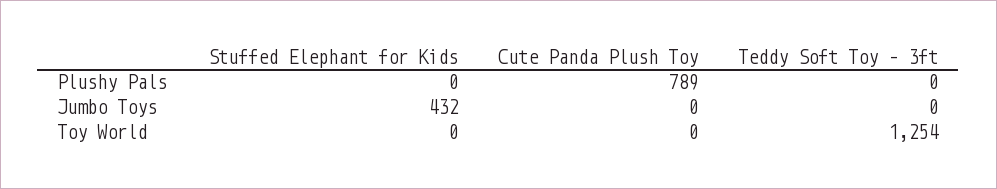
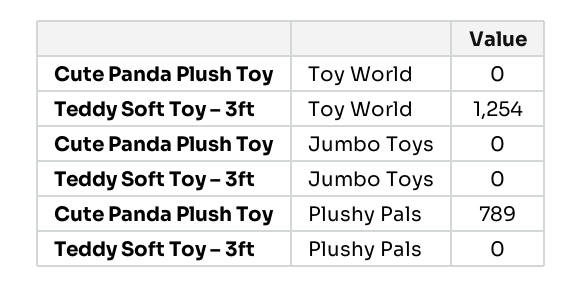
Stuffed Elephant for Kids, Plushy Pals: 0 -> none
Stuffed Elephant for Kids, Jumbo Toys: 432 -> none
Stuffed Elephant for Kids, Toy World: 0 -> none

